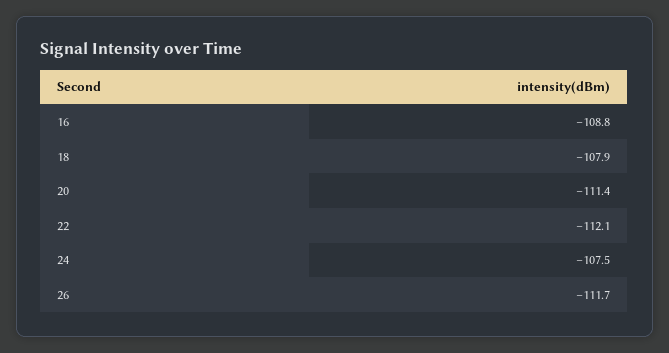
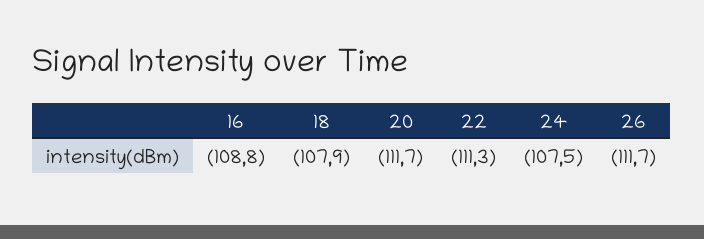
20: -111.4 -> -111.7
22: -112.1 -> -111.3

